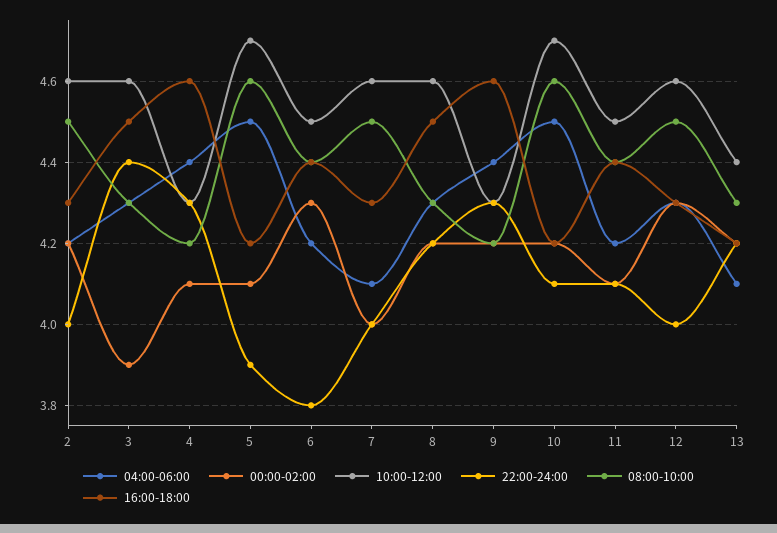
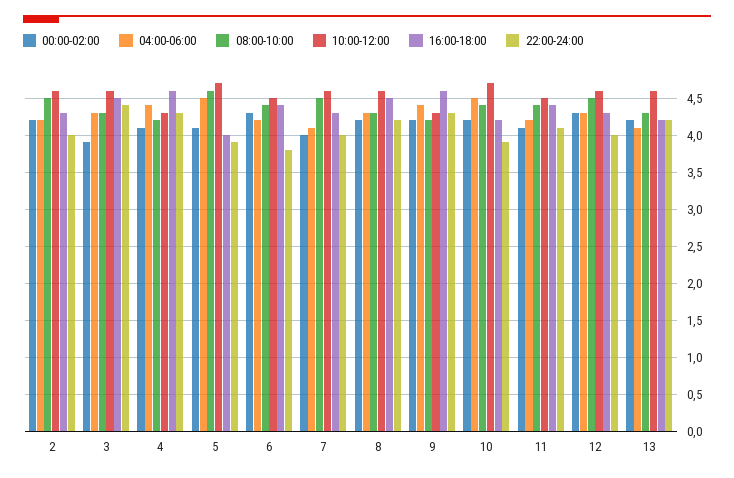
16:00-18:00, 5: 4.2 -> 4
22:00-24:00, 10: 4.1 -> 3.9
08:00-10:00, 10: 4.6 -> 4.4
10:00-12:00, 13: 4.4 -> 4.6

